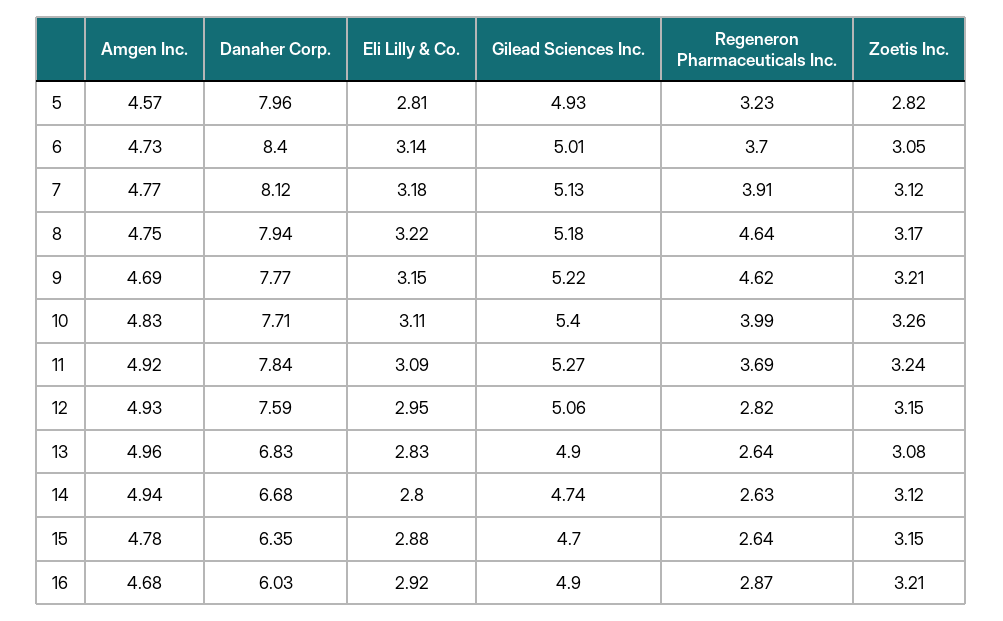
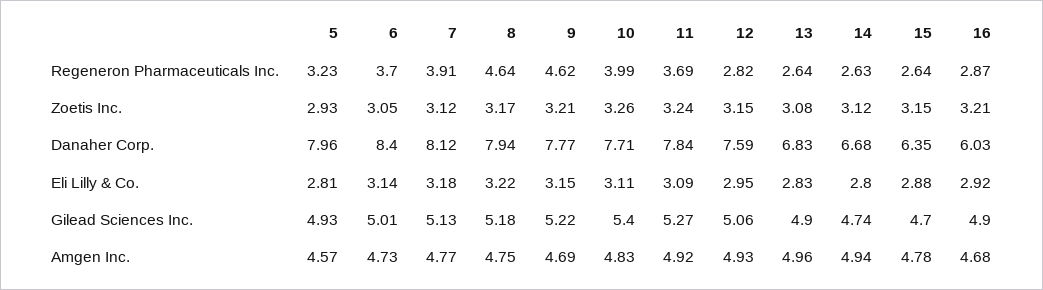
Zoetis Inc., 5: 2.82 -> 2.93

